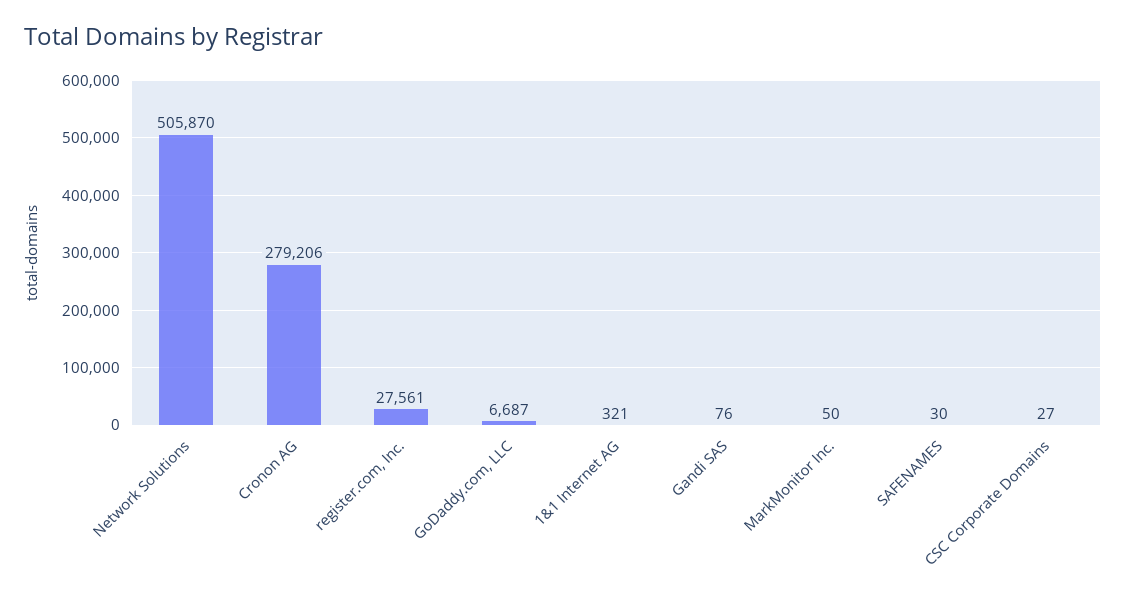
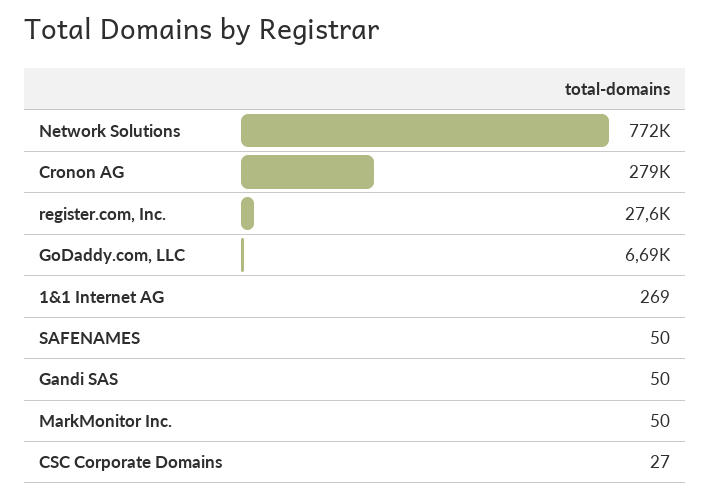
Network Solutions: 505870 -> 772000
1&1 Internet AG: 321 -> 269
Gandi SAS: 76 -> 50
SAFENAMES: 30 -> 50

